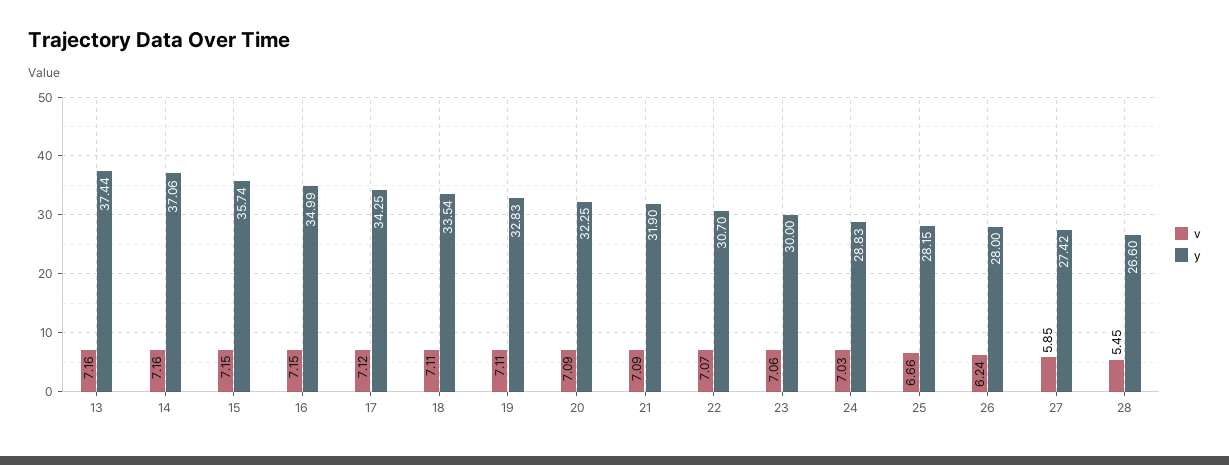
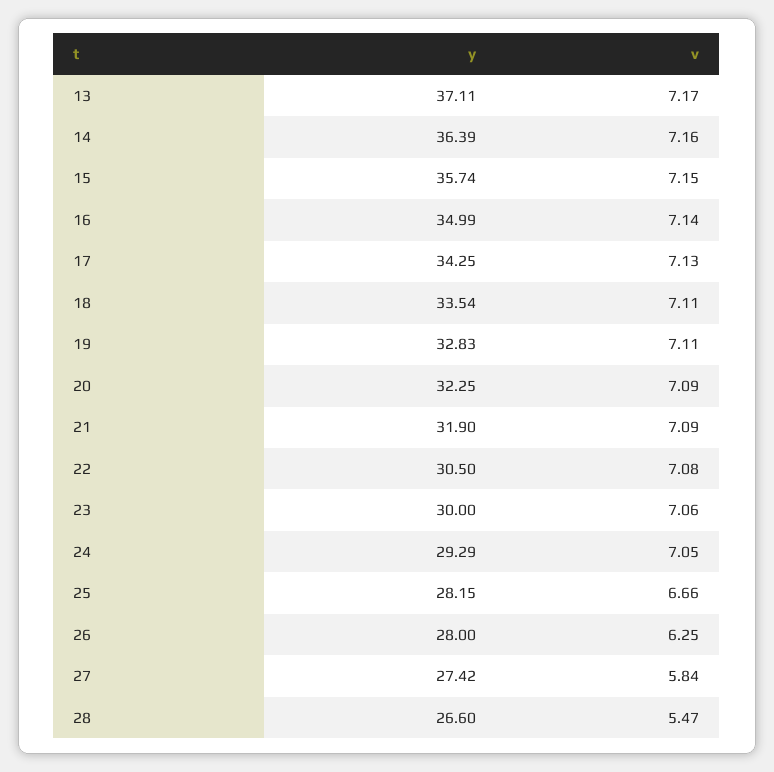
v, 13: 7.16 -> 7.17
y, 13: 37.44 -> 37.11
y, 14: 37.06 -> 36.39
v, 16: 7.15 -> 7.14
v, 17: 7.12 -> 7.13
v, 22: 7.07 -> 7.08
y, 22: 30.7 -> 30.5
v, 24: 7.03 -> 7.05
y, 24: 28.83 -> 29.29
v, 26: 6.24 -> 6.25
v, 27: 5.85 -> 5.84
v, 28: 5.45 -> 5.47

